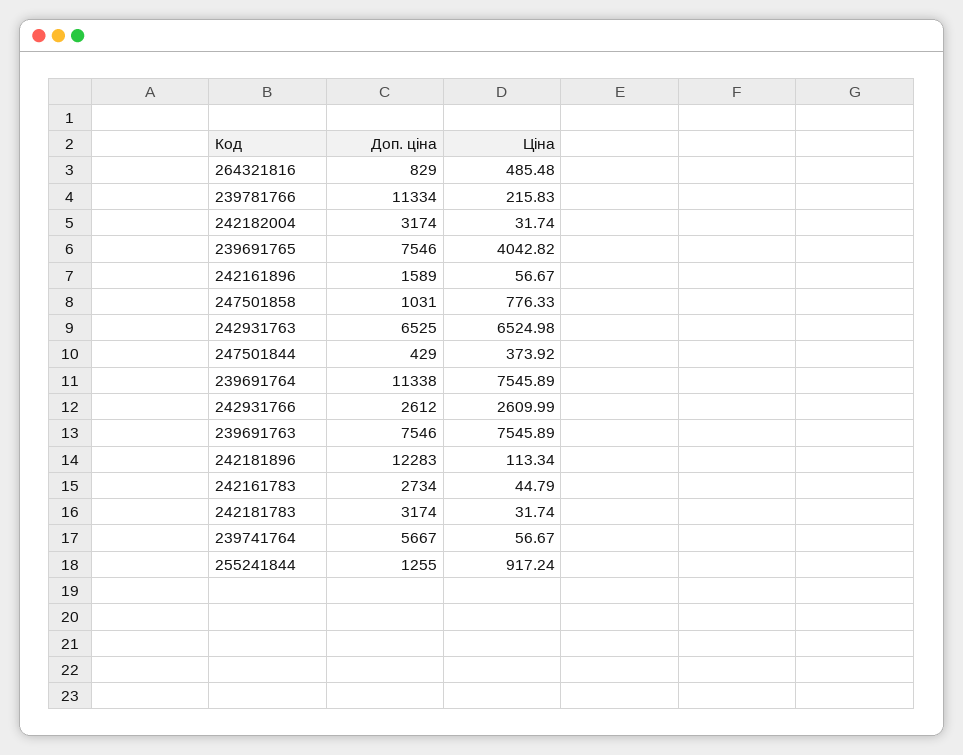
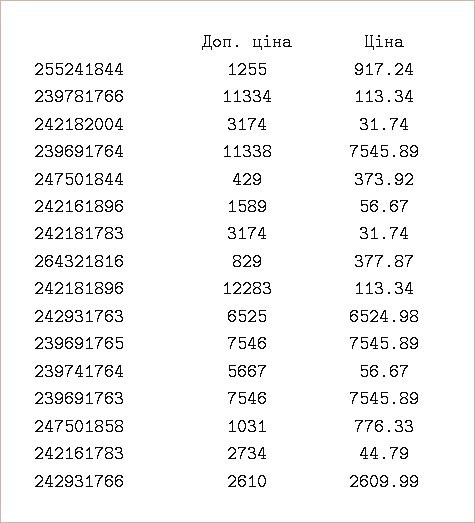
Ціна, 264321816: 485.48 -> 377.87
Ціна, 239781766: 215.83 -> 113.34
Ціна, 239691765: 4042.82 -> 7545.89
Доп. ціна, 242931766: 2612 -> 2610

